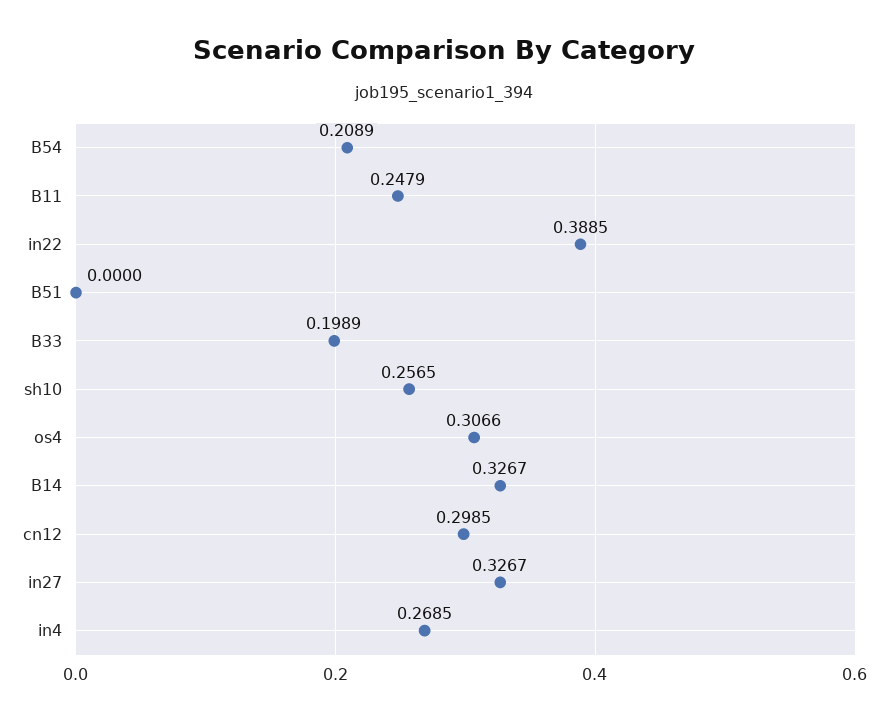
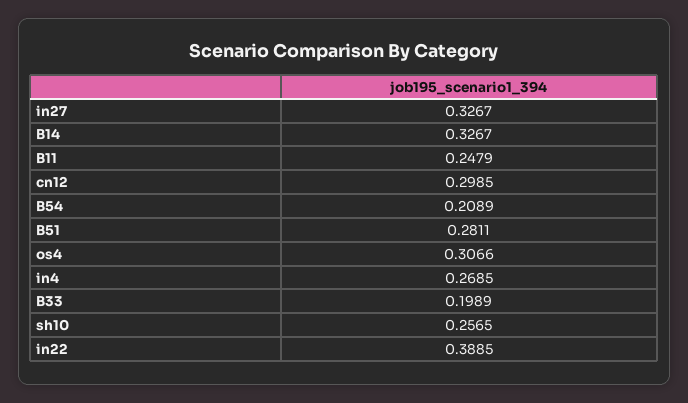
B51: 0 -> 0.2811

